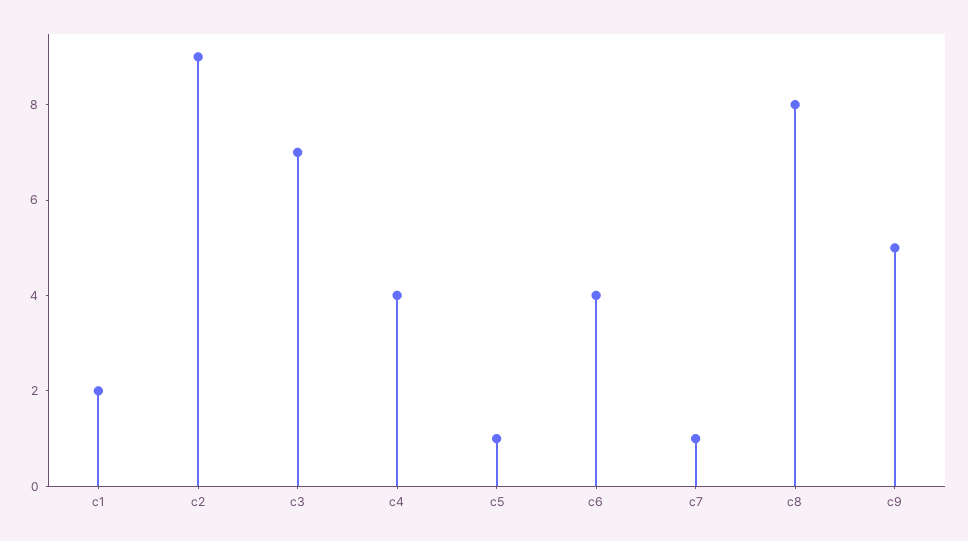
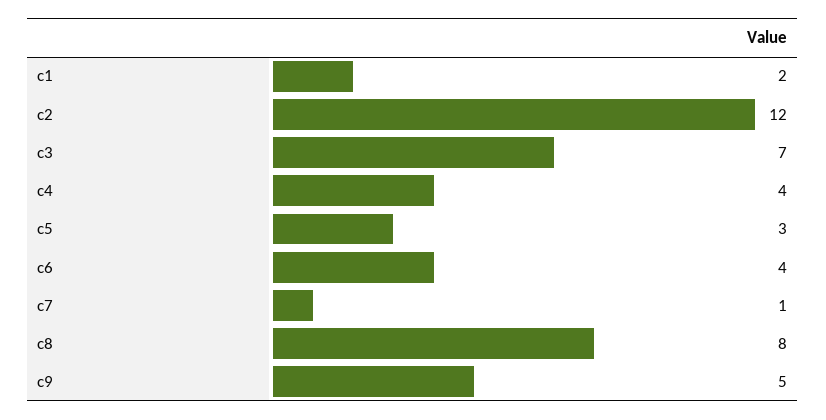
c2: 9 -> 12
c5: 1 -> 3

